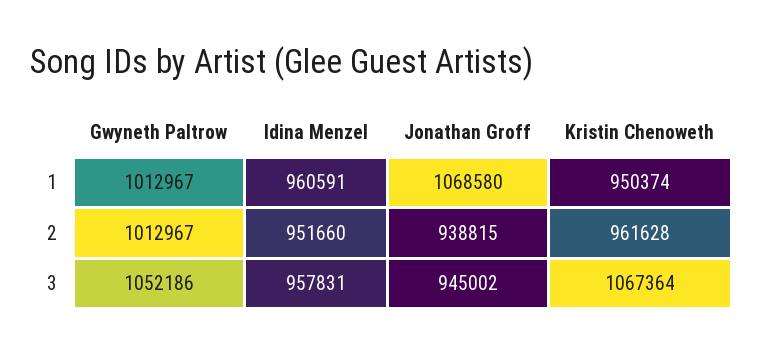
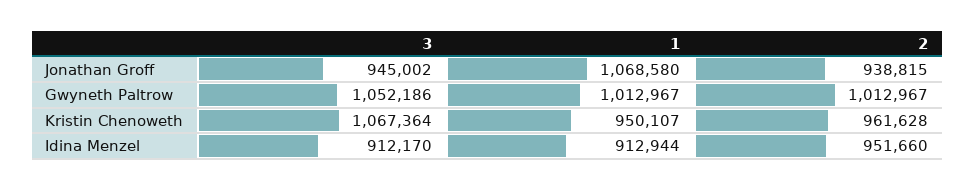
Idina Menzel, 1: 960591 -> 912944
Kristin Chenoweth, 1: 950374 -> 950107
Idina Menzel, 3: 957831 -> 912170

